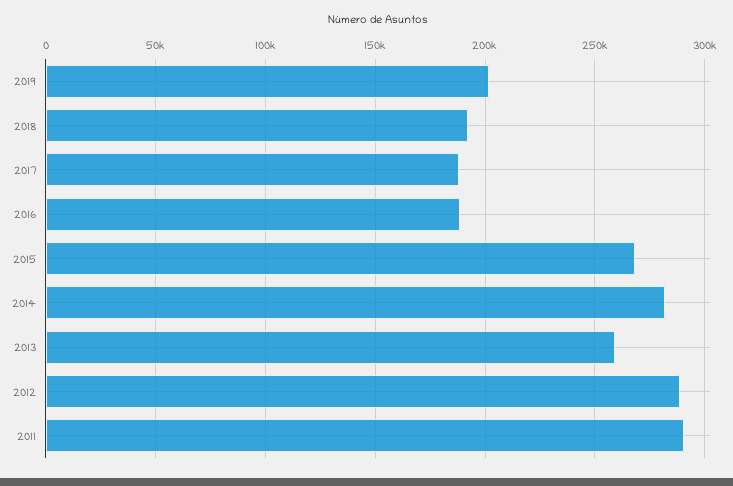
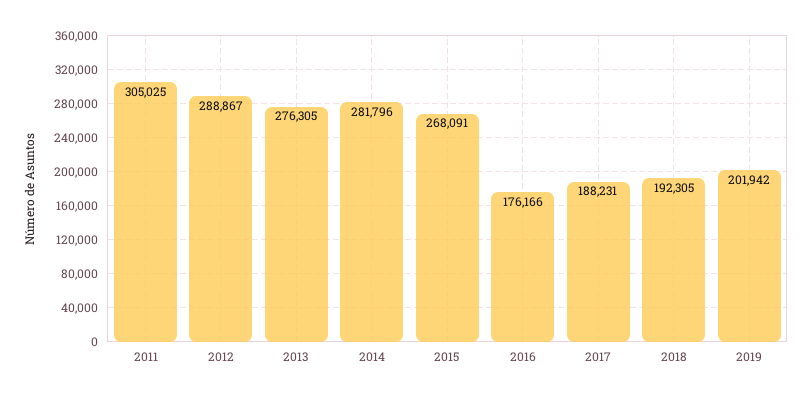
2016: 190000 -> 176166
2013: 260000 -> 276305
2011: 290000 -> 305025

